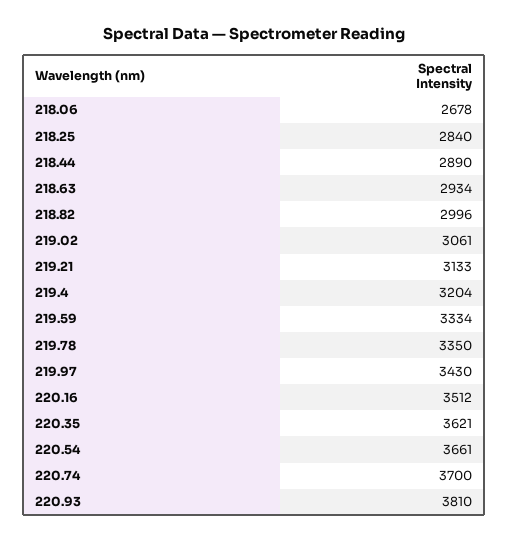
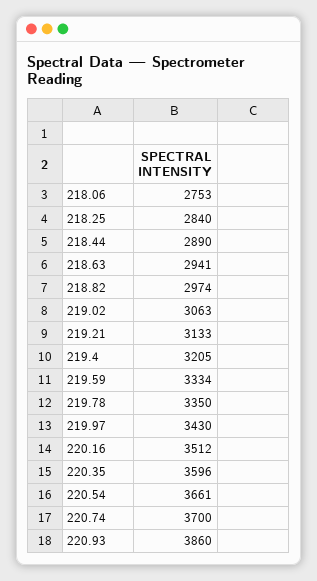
218.06: 2678 -> 2753
218.63: 2934 -> 2941
218.82: 2996 -> 2974
219.02: 3061 -> 3063
219.4: 3204 -> 3205
220.35: 3621 -> 3596
220.93: 3810 -> 3860

